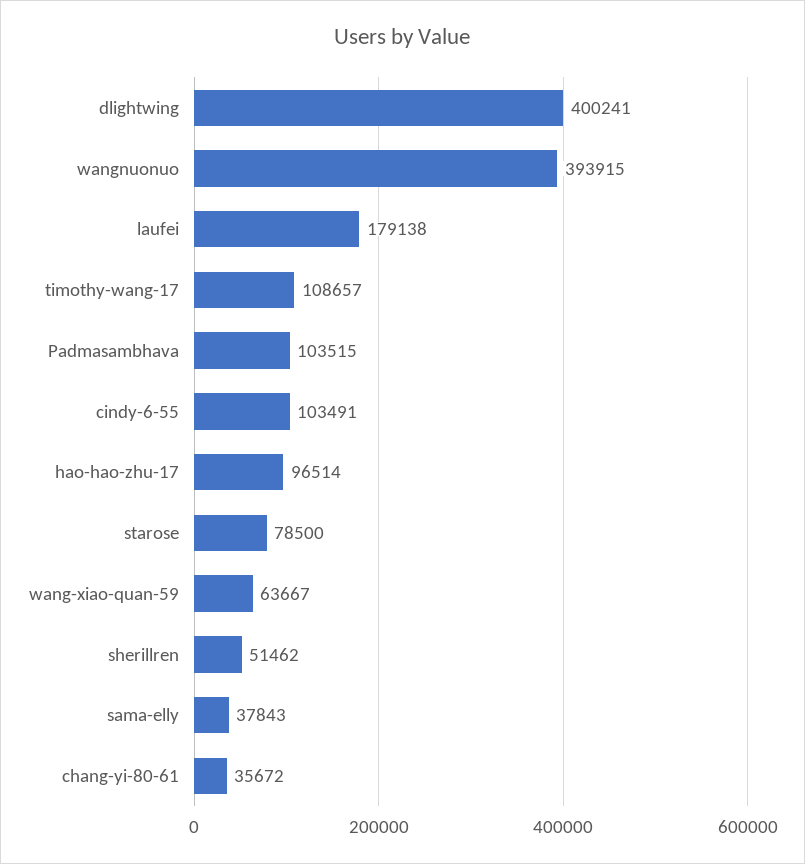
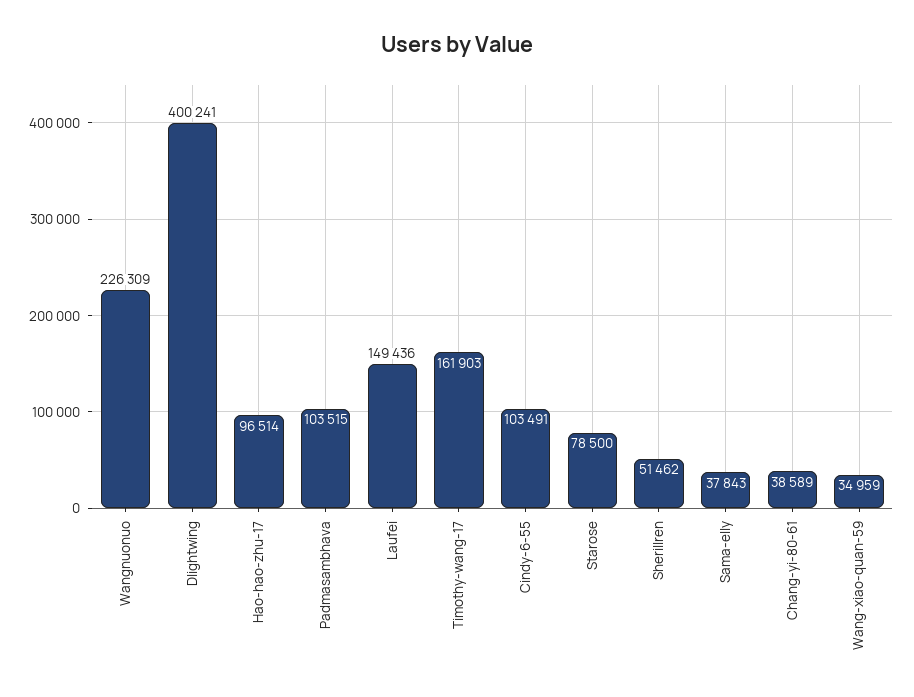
wangnuonuo: 393915 -> 226309
laufei: 179138 -> 149436
timothy-wang-17: 108657 -> 161903
wang-xiao-quan-59: 63667 -> 34959
chang-yi-80-61: 35672 -> 38589

